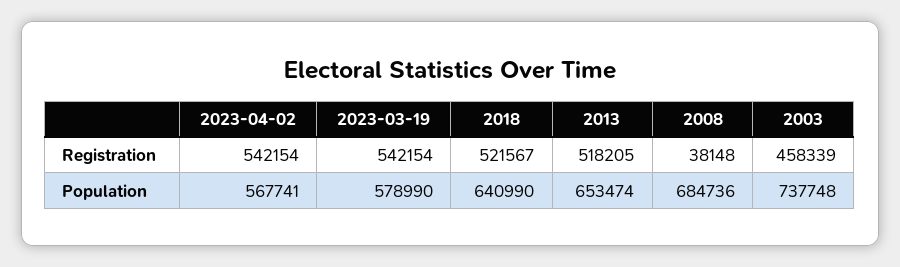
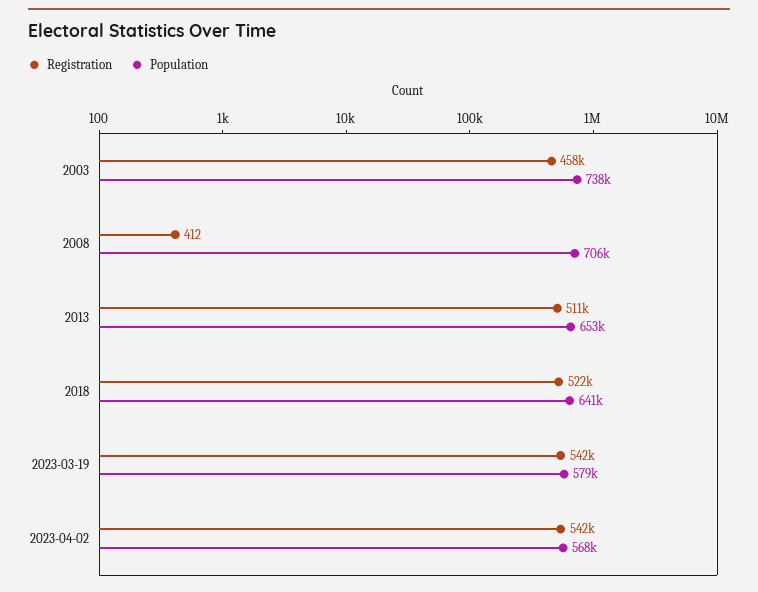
Registration, 2013: 518205 -> 511000
Registration, 2008: 38148 -> 412
Population, 2008: 684736 -> 706000

